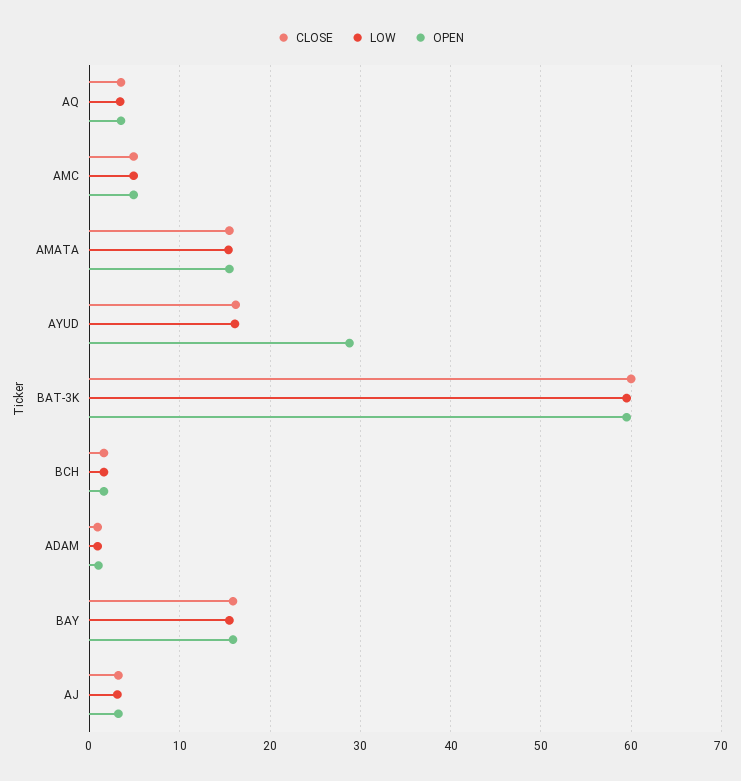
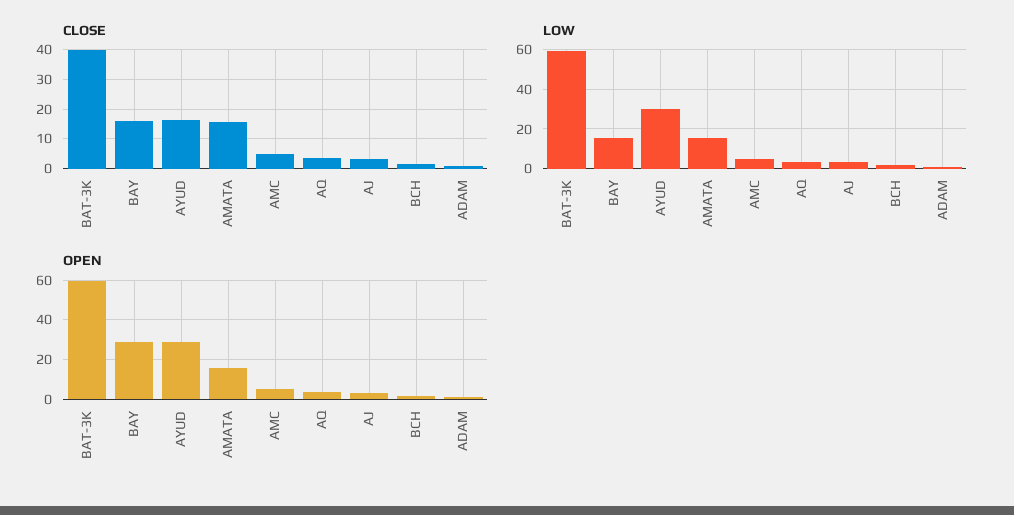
LOW, AYUD: 16 -> 30
CLOSE, BAT-3K: 60 -> 40
OPEN, BAY: 16 -> 30

